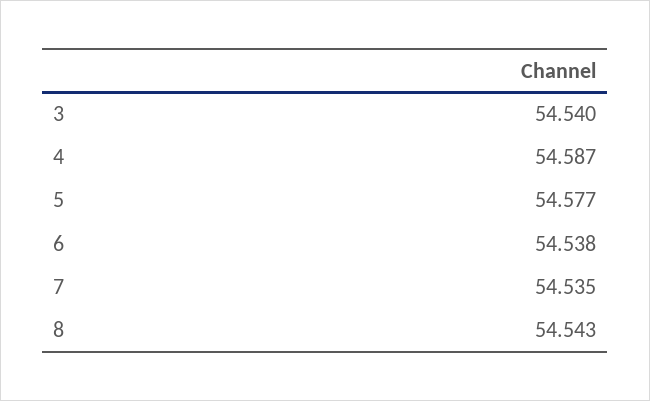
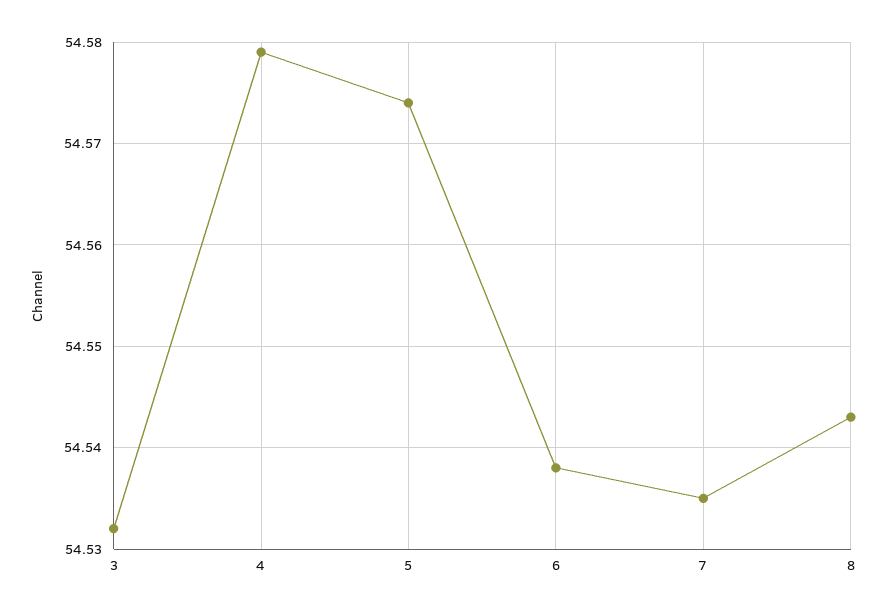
3: 54.54 -> 54.532
4: 54.587 -> 54.579
5: 54.577 -> 54.574

